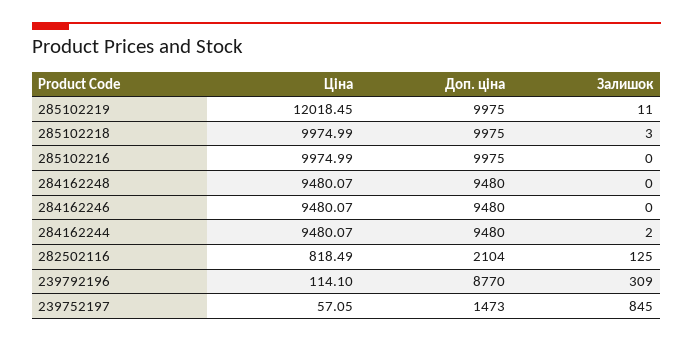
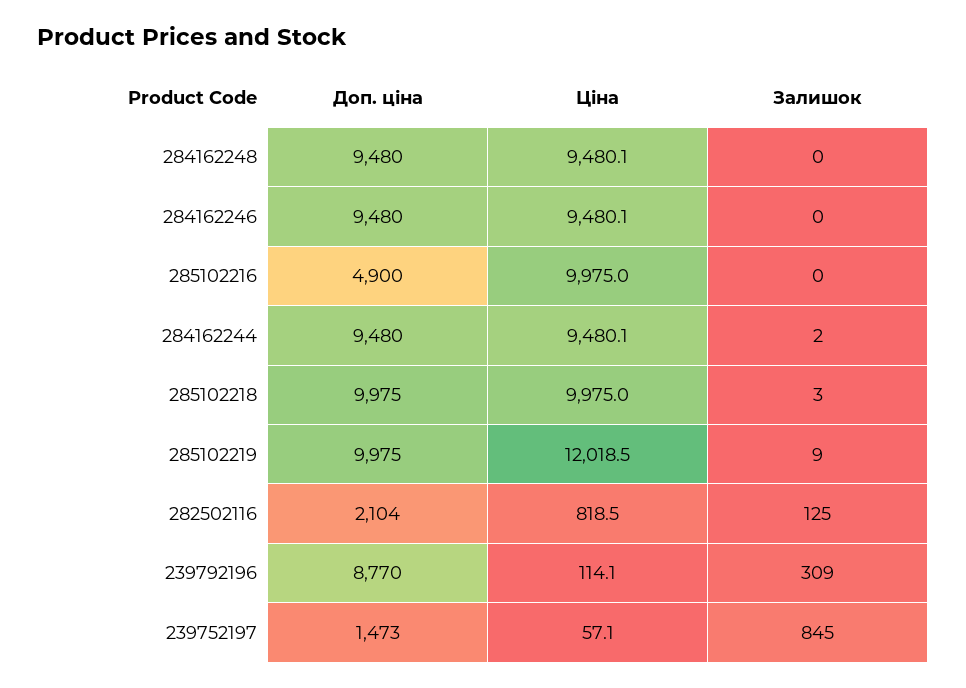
Залишок, 285102219: 11 -> 9
Доп. ціна, 285102216: 9975 -> 4900

